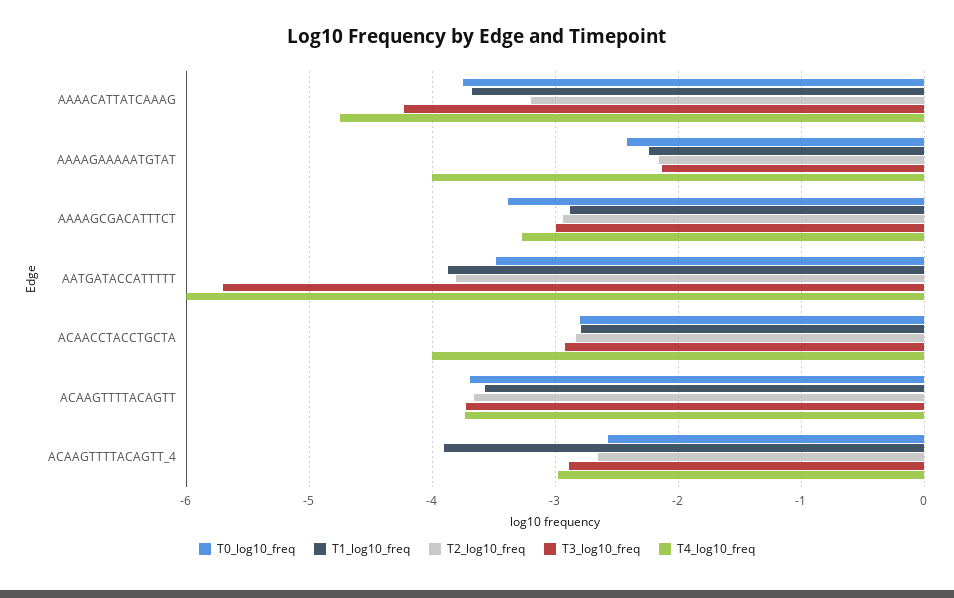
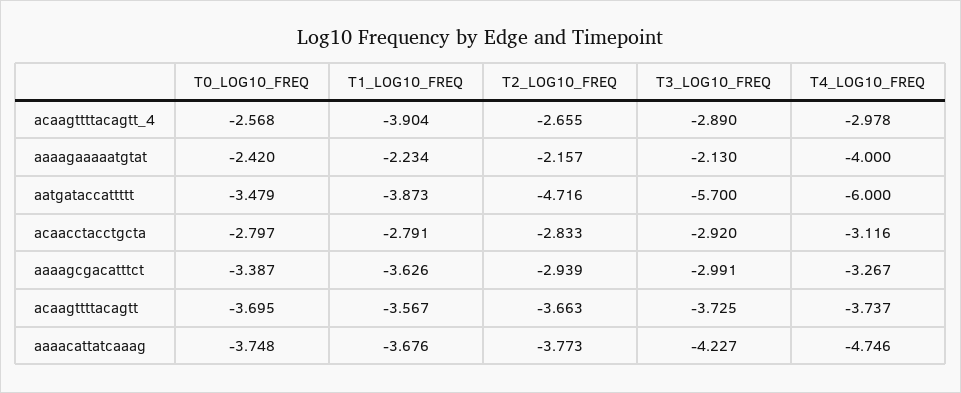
T2_log10_freq, AAAACATTATCAAAG: -3.2 -> -3.773
T1_log10_freq, AAAAGCGACATTTCT: -2.9 -> -3.626
T2_log10_freq, AATGATACCATTTTT: -3.8 -> -4.716
T4_log10_freq, ACAACCTACCTGCTA: -4 -> -3.116

